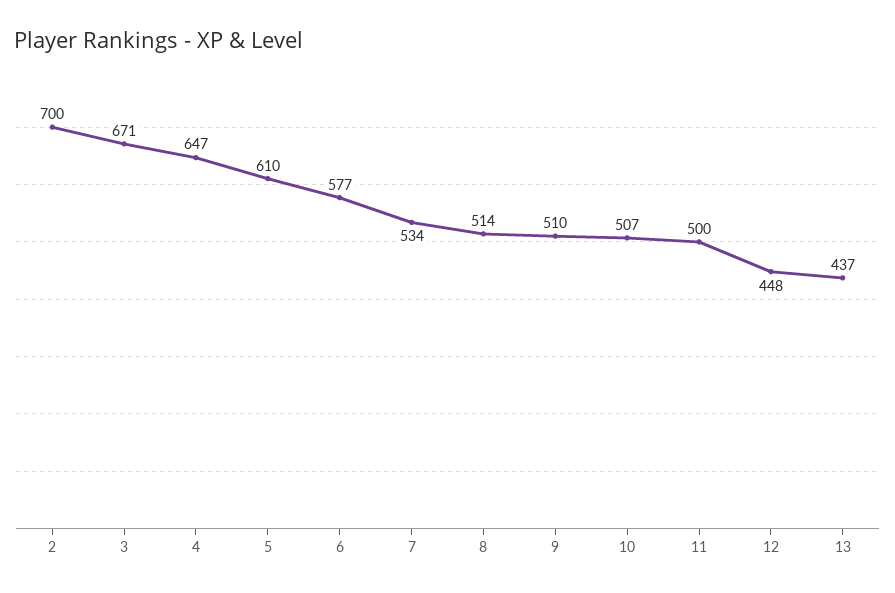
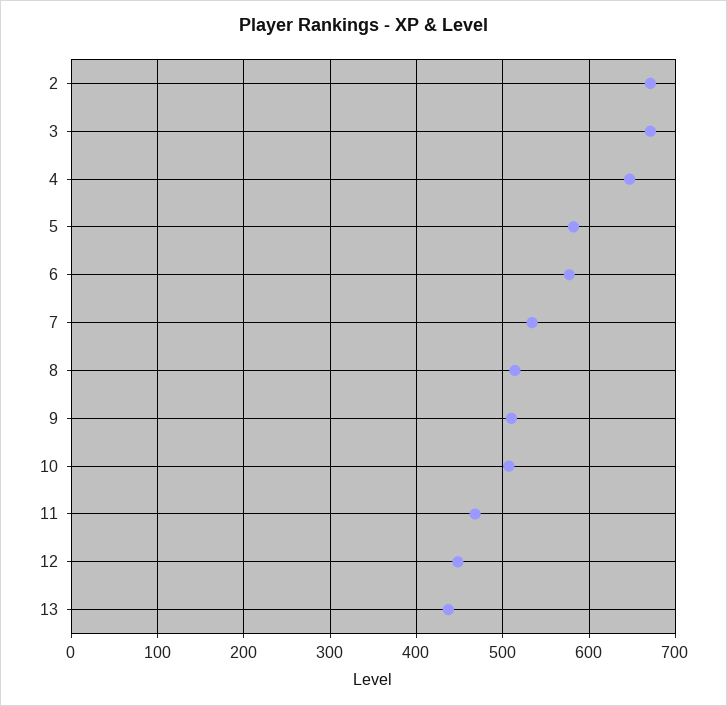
2: 700 -> 670
5: 610 -> 580
11: 500 -> 470

